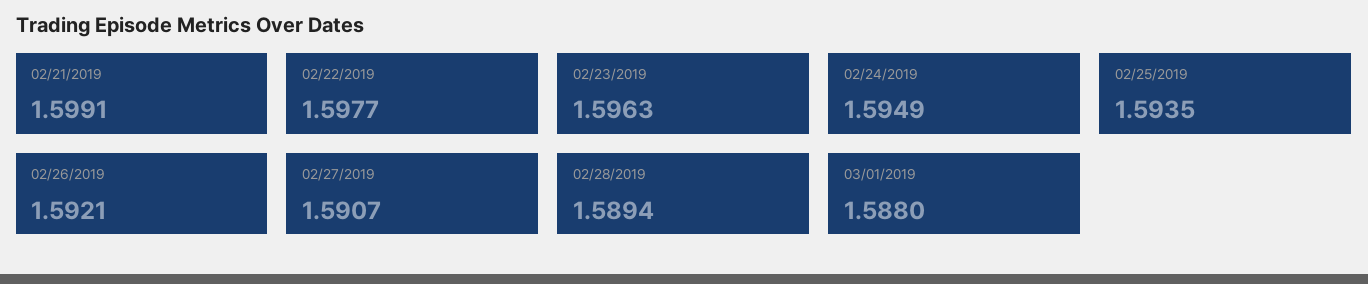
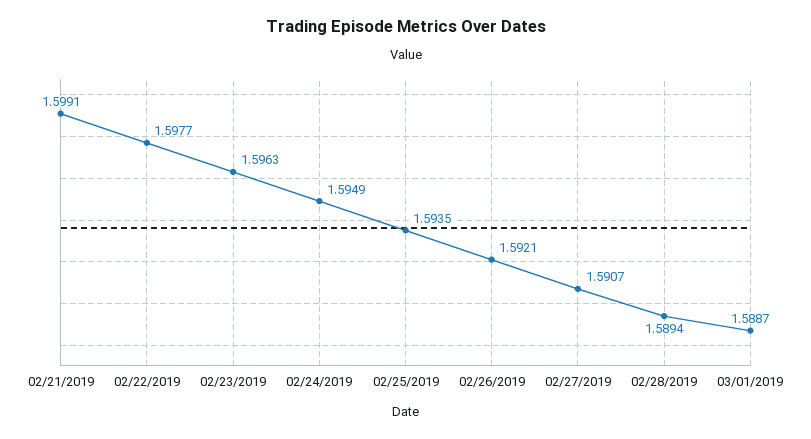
03/01/2019: 1.588 -> 1.5887

